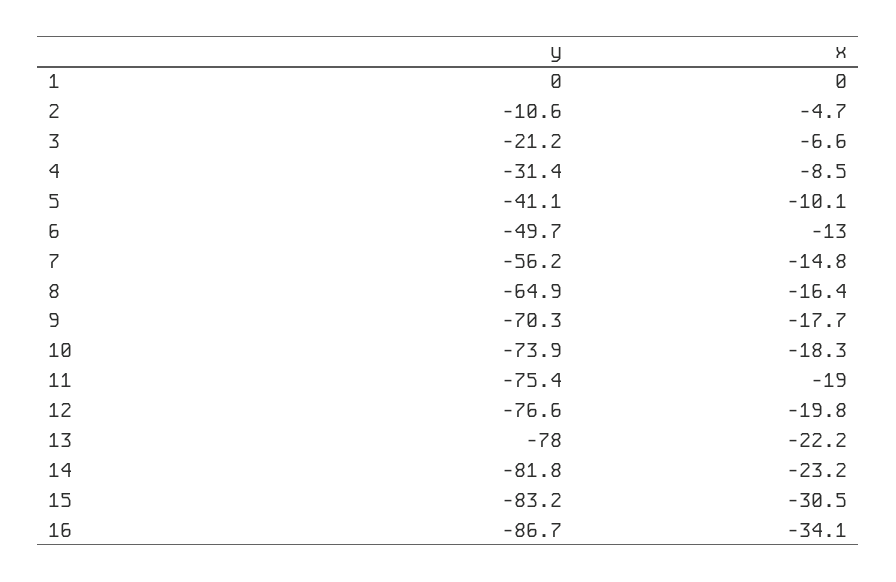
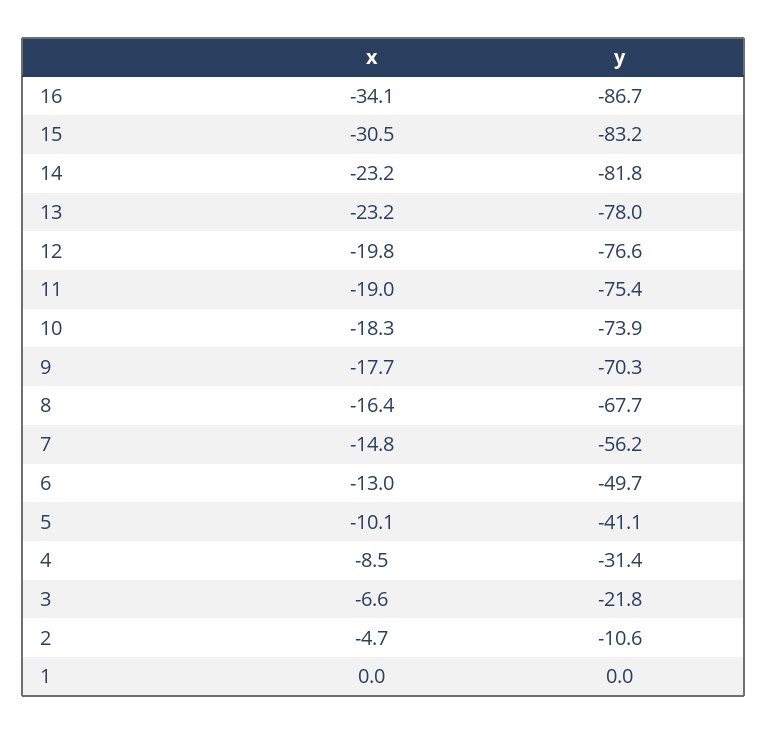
y, 3: -21.2 -> -21.8
y, 8: -64.9 -> -67.7
x, 13: -22.2 -> -23.2

